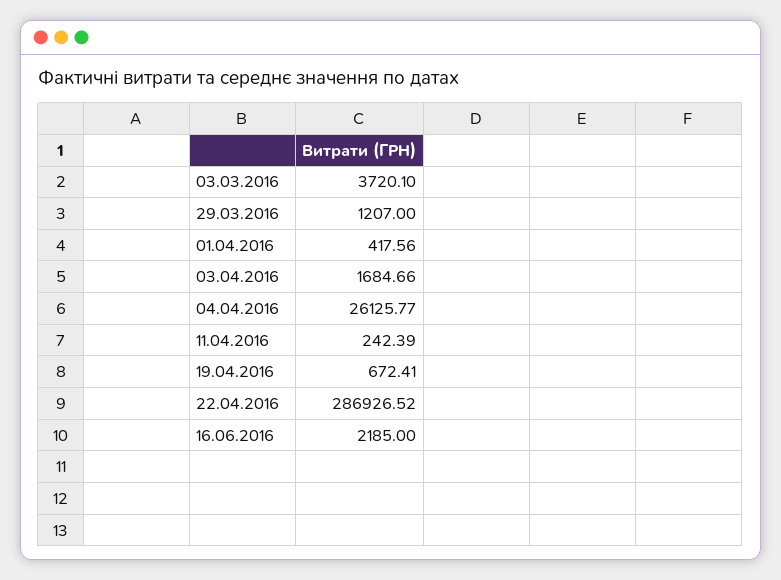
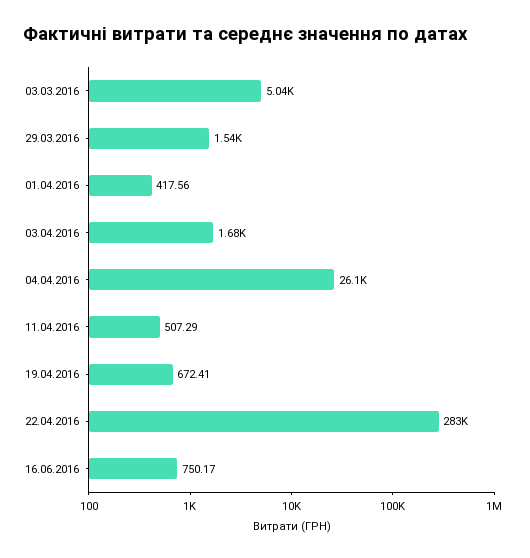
03.03.2016: 3720.1 -> 5040
29.03.2016: 1207 -> 1540
11.04.2016: 242.39 -> 507.29
22.04.2016: 286926.52 -> 283000
16.06.2016: 2185 -> 750.17

